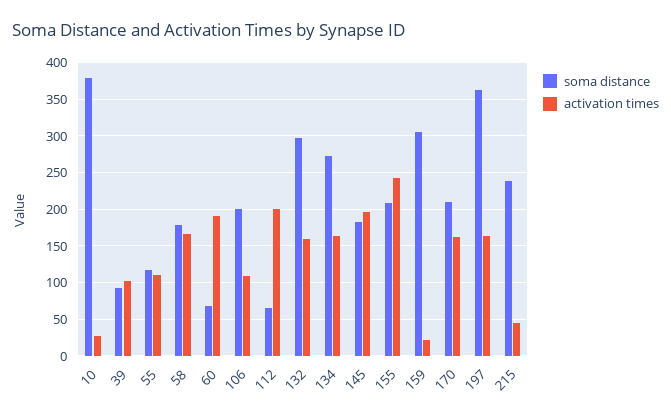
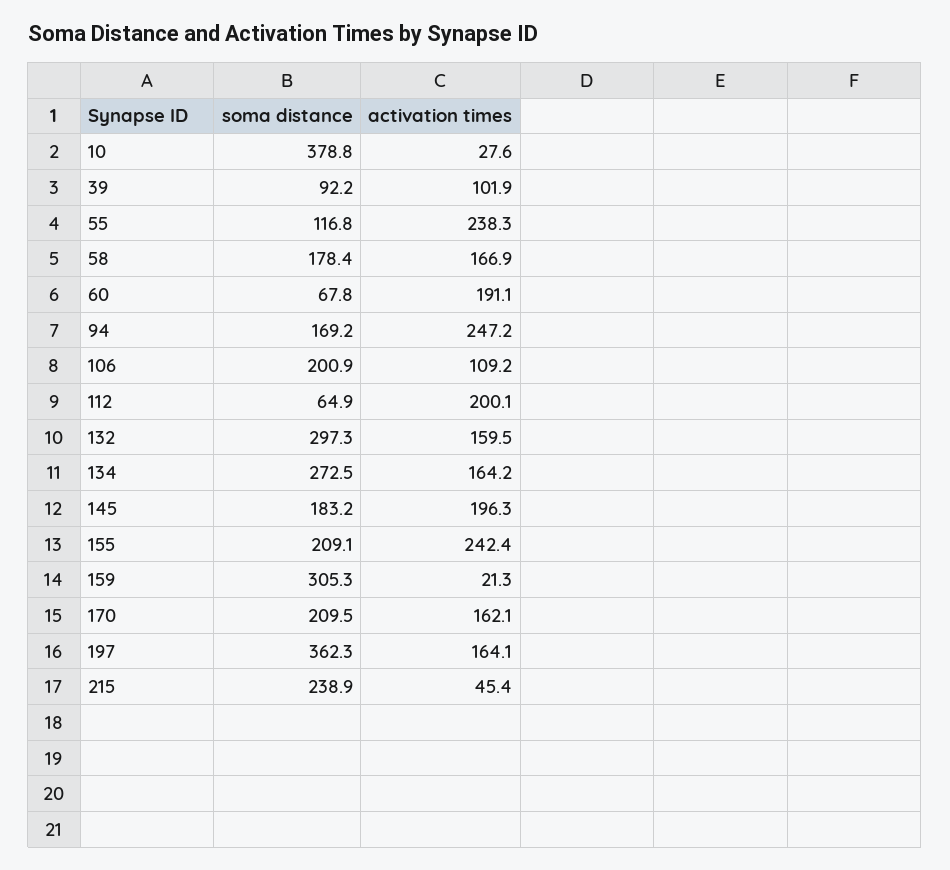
activation times, 55: 110 -> 238.3
soma distance, 94: none -> 169.2
activation times, 94: none -> 247.2

